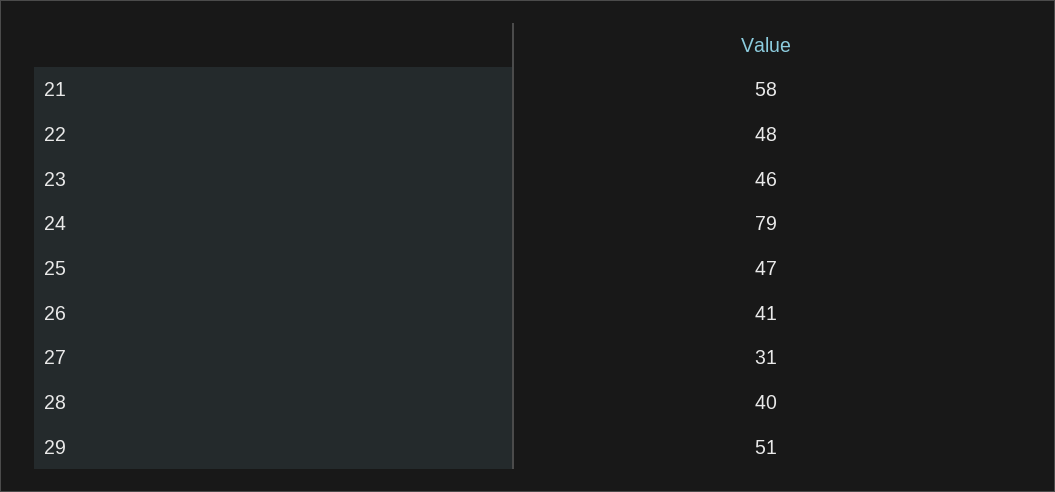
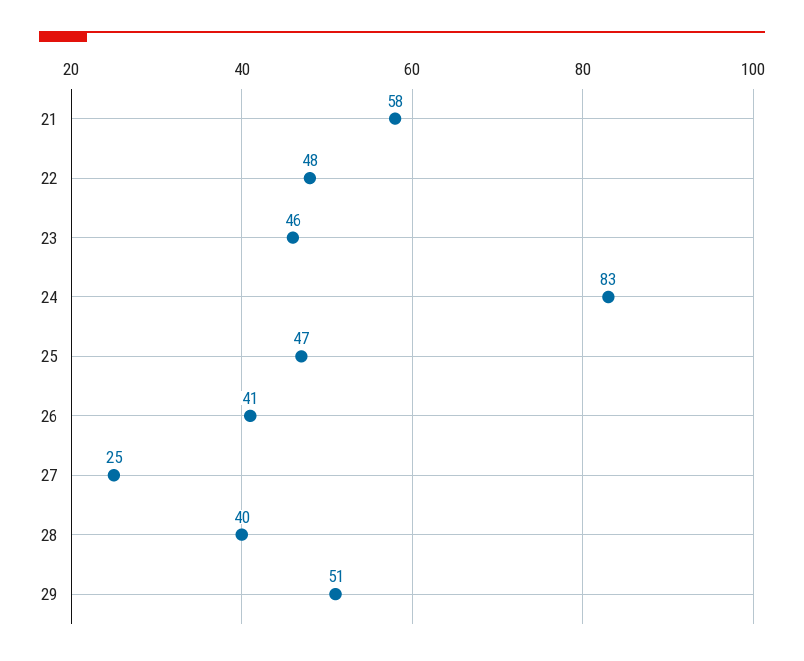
24: 79 -> 83
27: 31 -> 25

